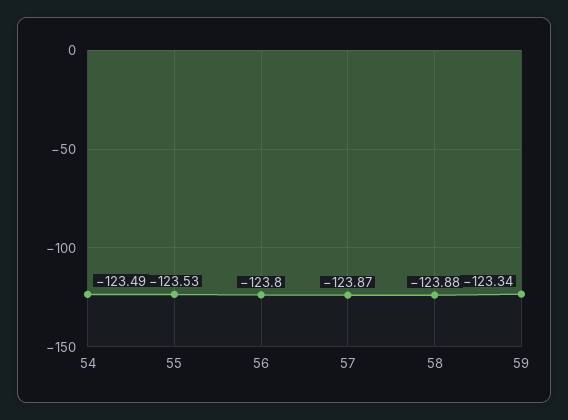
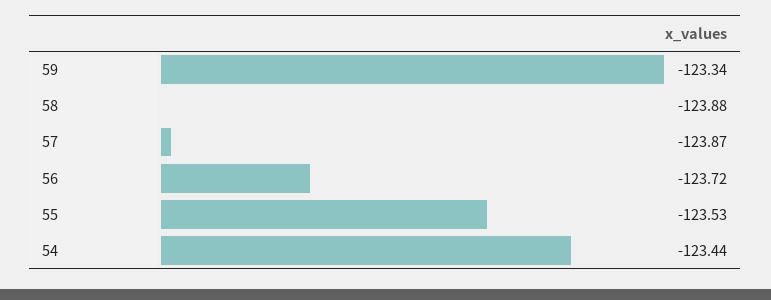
54: -123.49 -> -123.44
56: -123.8 -> -123.72

